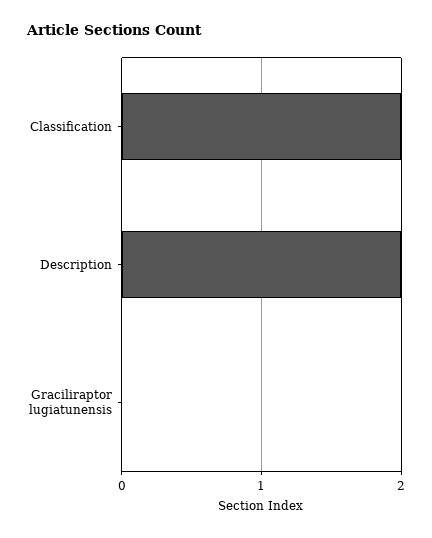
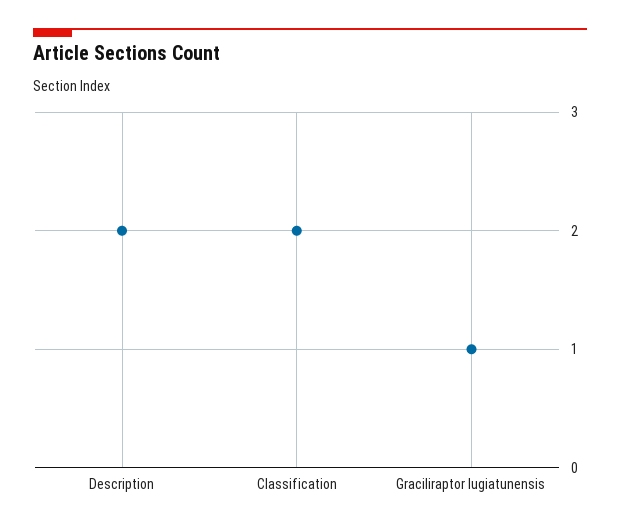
Graciliraptor lugiatunensis: 0 -> 1

